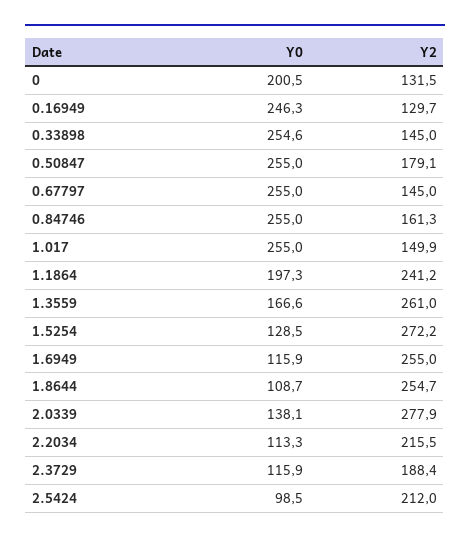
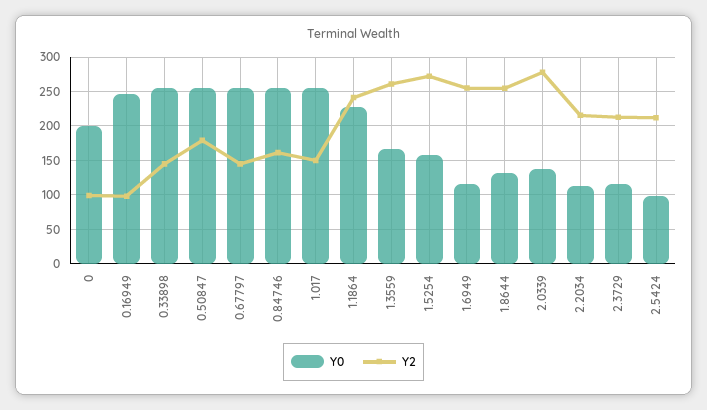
Y2, 0: 131.5 -> 100
Y2, 0.16949: 129.7 -> 100
Y0, 1.1864: 197.3 -> 230
Y0, 1.5254: 128.5 -> 160
Y0, 1.8644: 108.7 -> 130
Y2, 2.3729: 188.4 -> 210

